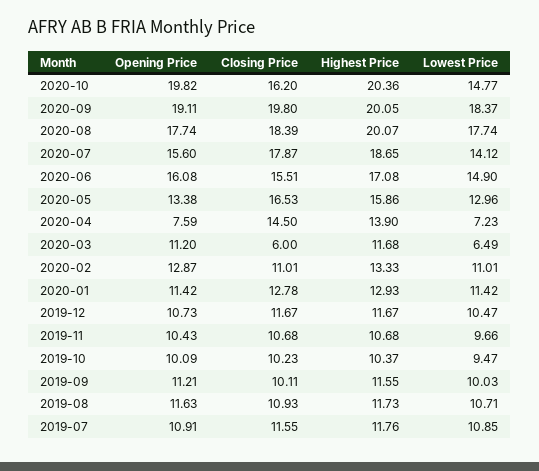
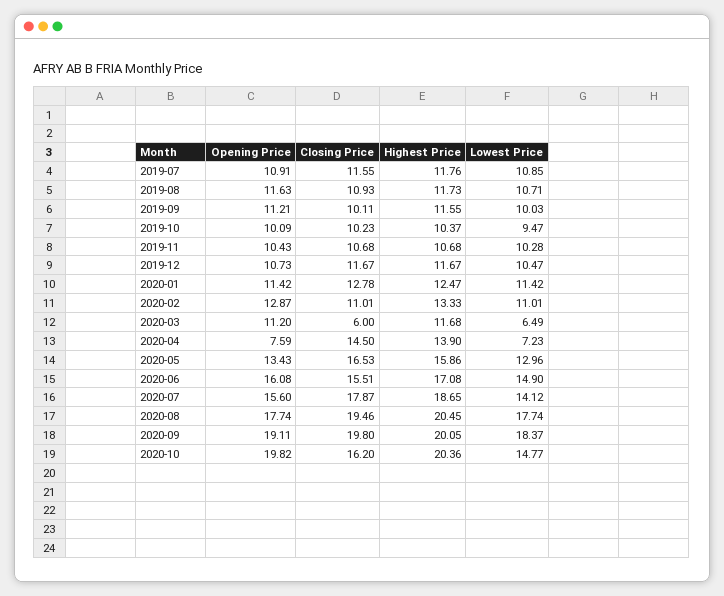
Closing Price, 2020-08: 18.39 -> 19.46
Highest Price, 2020-08: 20.07 -> 20.45
Opening Price, 2020-05: 13.38 -> 13.43
Highest Price, 2020-01: 12.93 -> 12.47
Lowest Price, 2019-11: 9.66 -> 10.28

